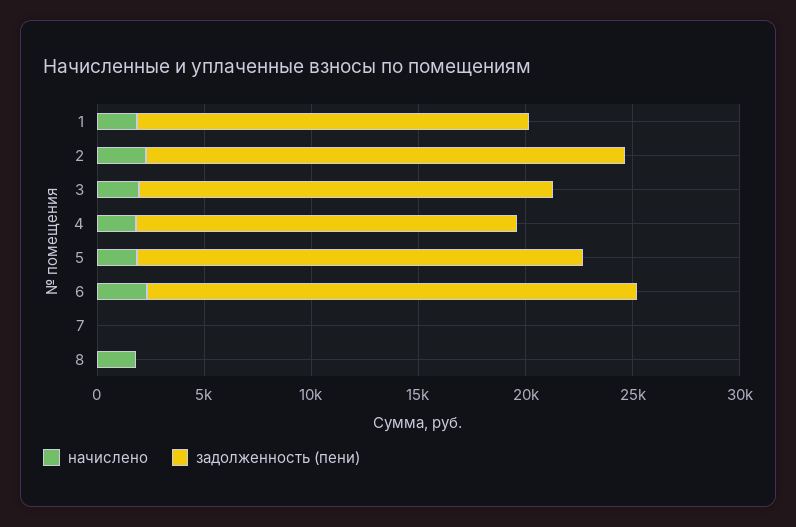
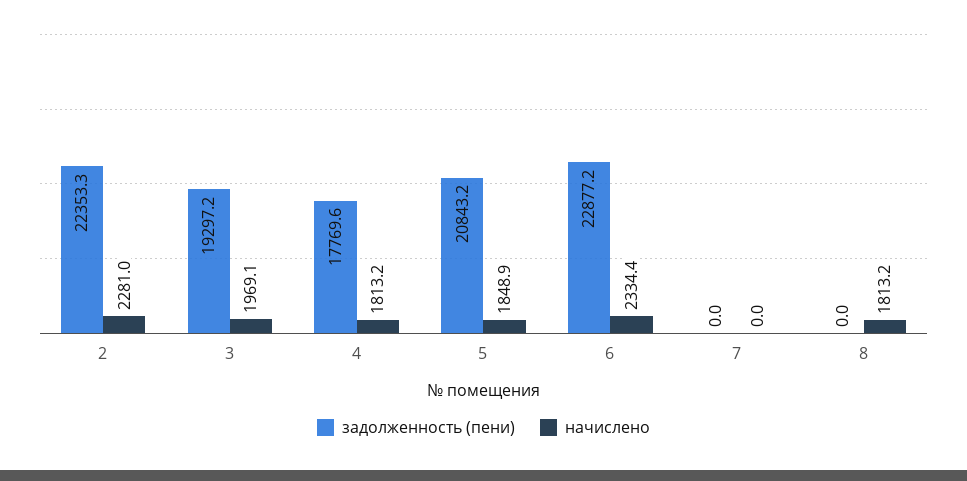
начислено, 1: 2000 -> none
задолженность (пени), 1: 18000 -> none

